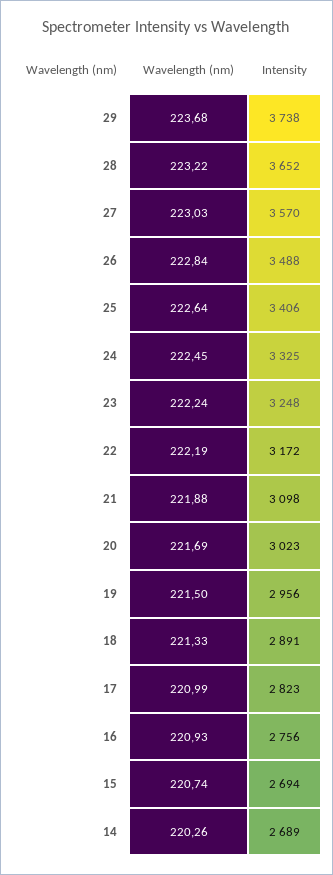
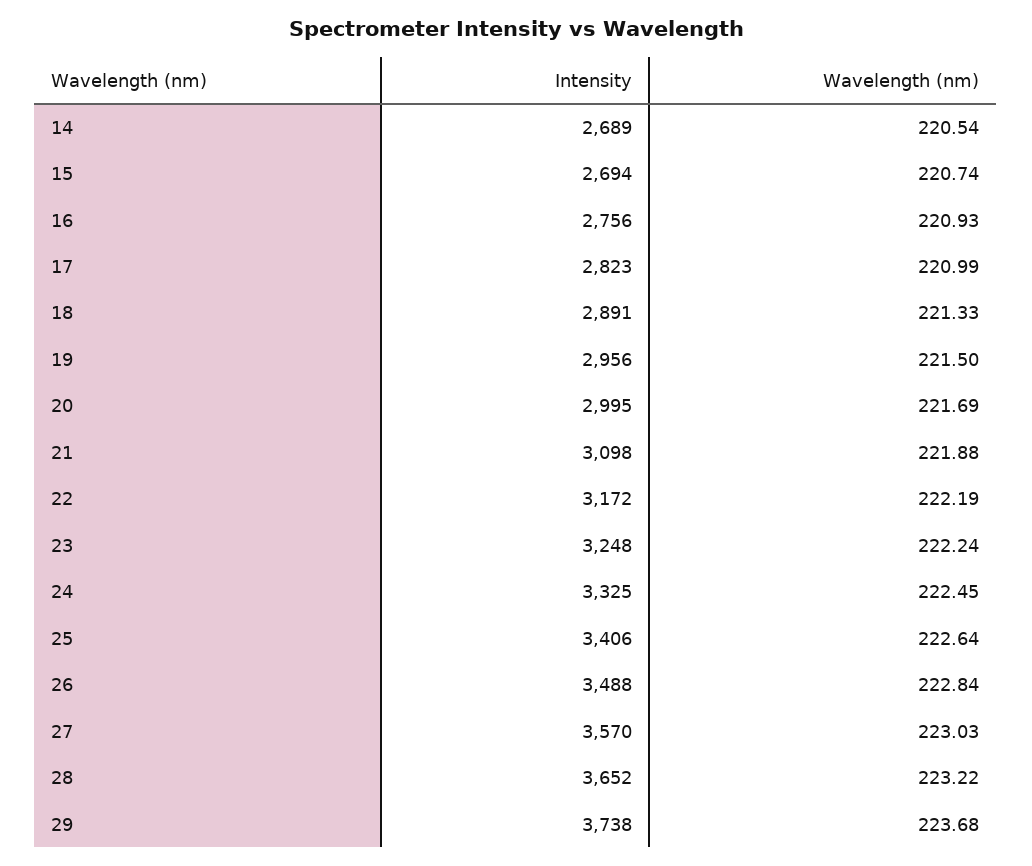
Intensity, 20: 3023 -> 2995
Wavelength (nm), 14: 220.26 -> 220.54

